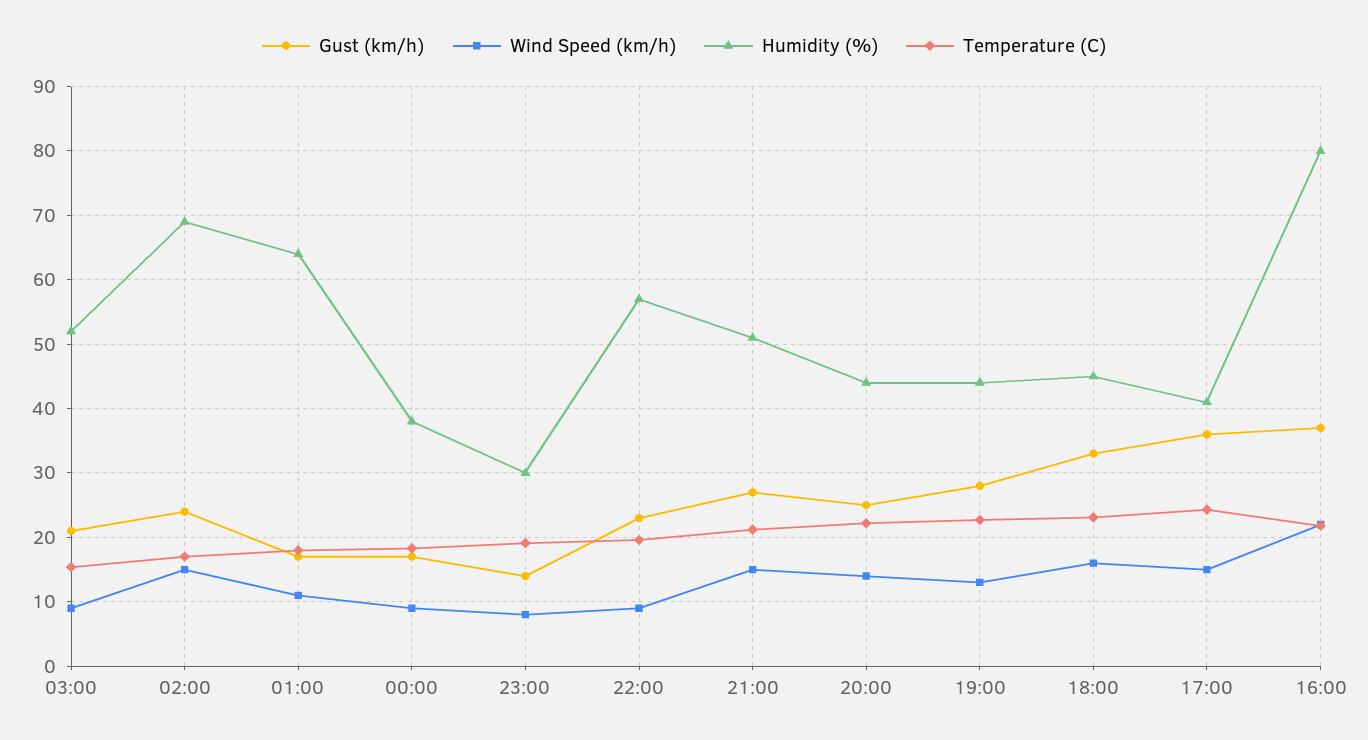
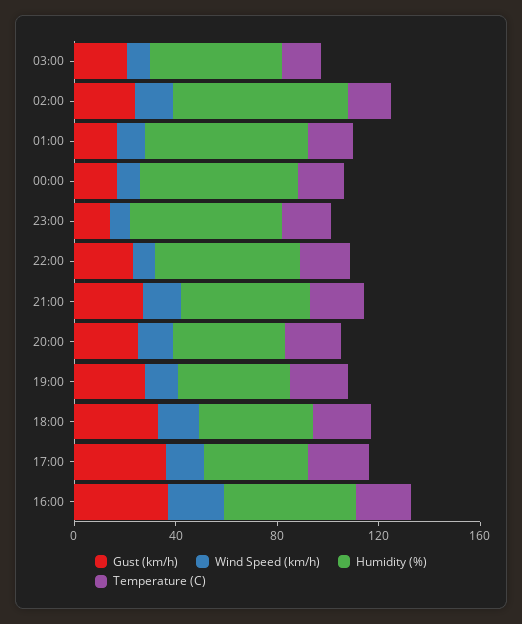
Humidity (%), 00:00: 38 -> 60
Humidity (%), 23:00: 30 -> 60
Humidity (%), 16:00: 80 -> 50

